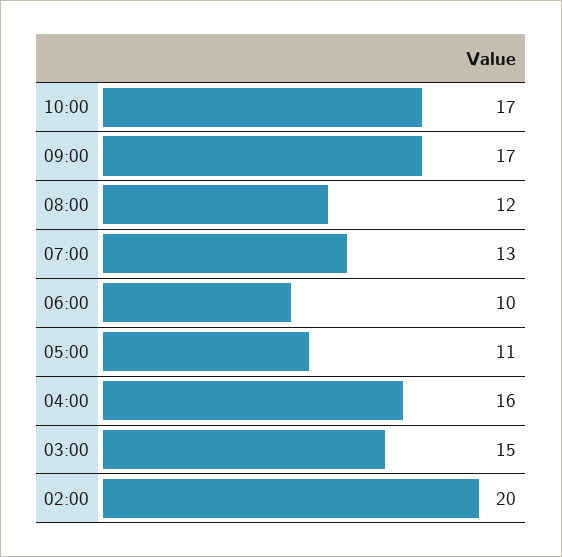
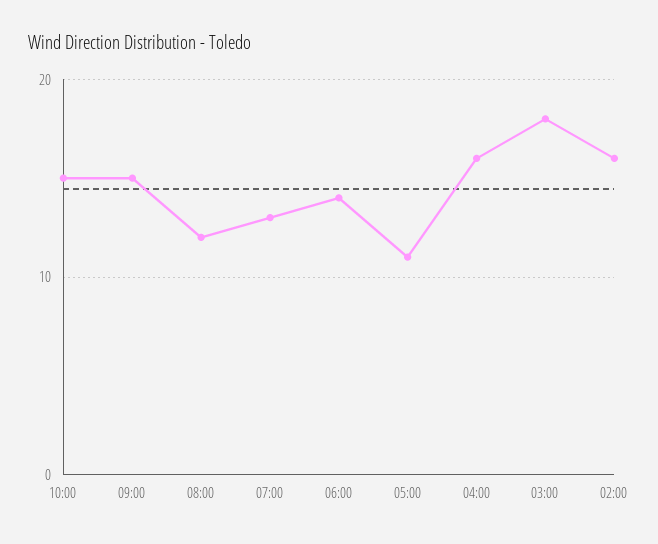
10:00: 17 -> 15
09:00: 17 -> 15
06:00: 10 -> 14
03:00: 15 -> 18
02:00: 20 -> 16

